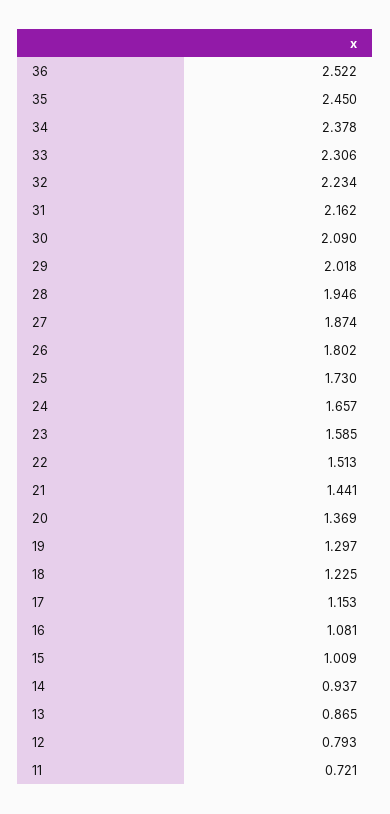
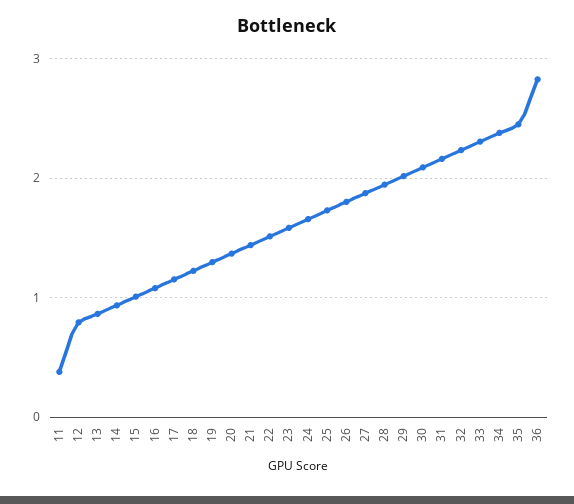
36: 2.522 -> 2.8
11: 0.721 -> 0.4

